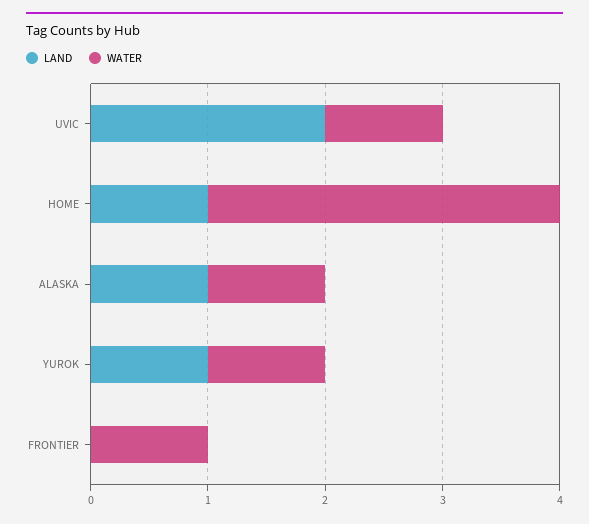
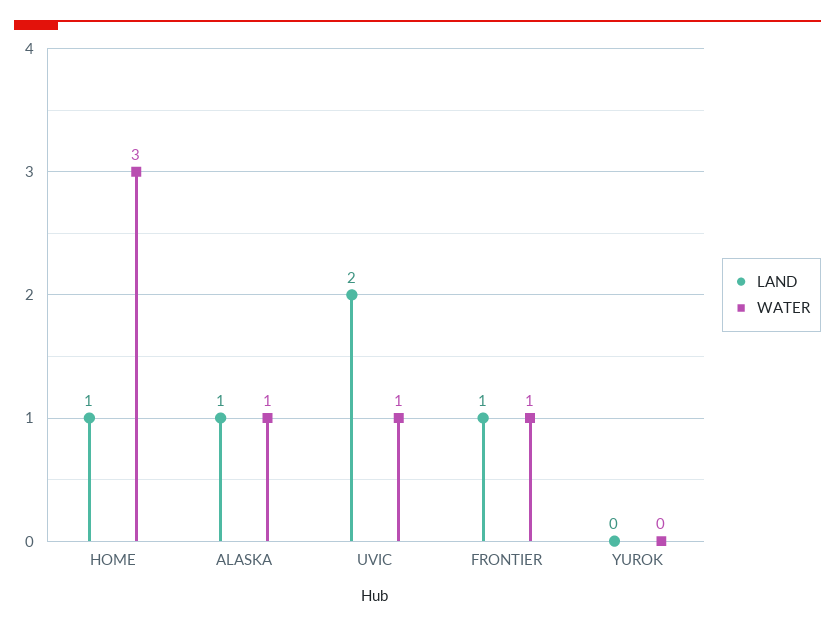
LAND, YUROK: 1 -> 0
WATER, YUROK: 1 -> 0
LAND, FRONTIER: 0 -> 1

